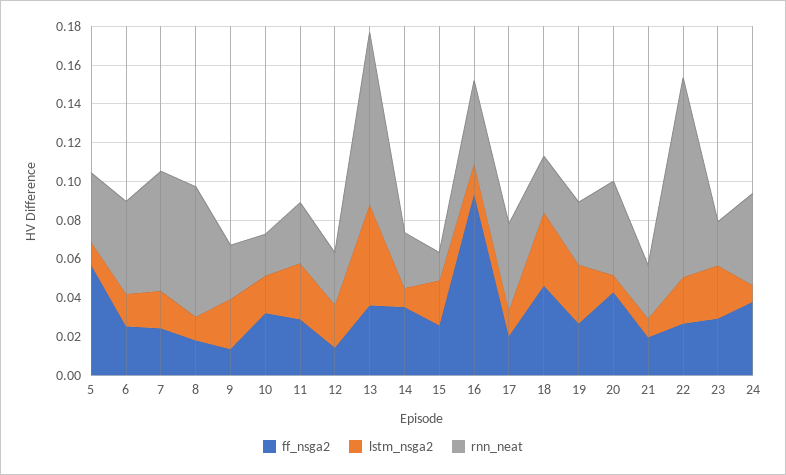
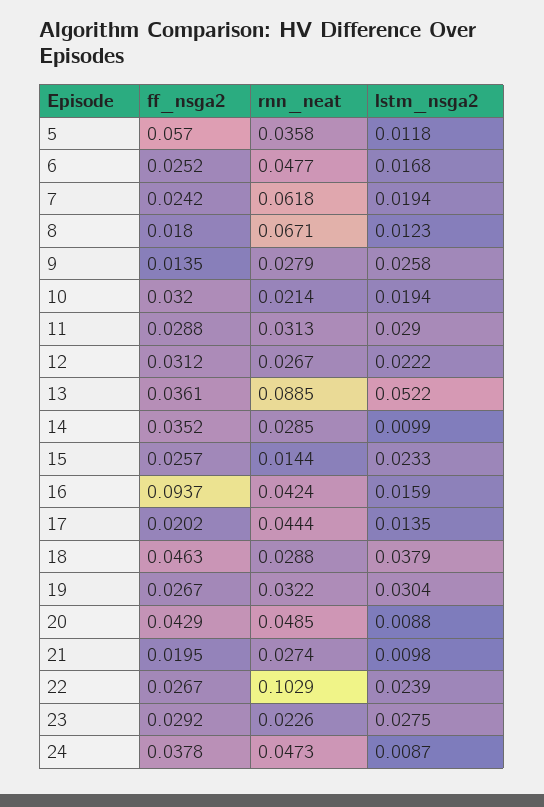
ff_nsga2, 12: 0.015 -> 0.0312

